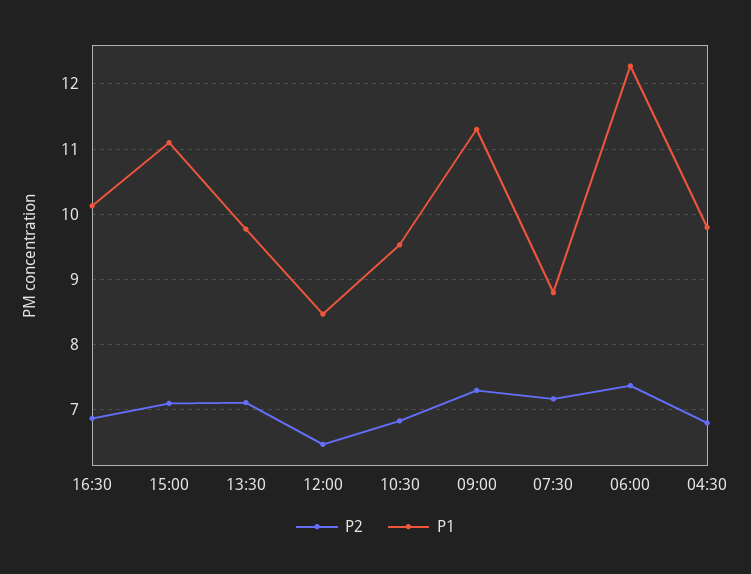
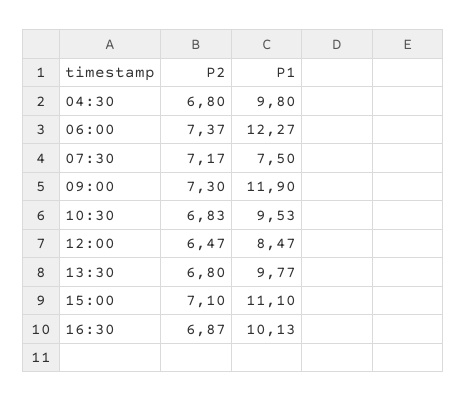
P2, 13:30: 7.1 -> 6.8
P1, 09:00: 11.3 -> 11.9
P1, 07:30: 8.8 -> 7.5

